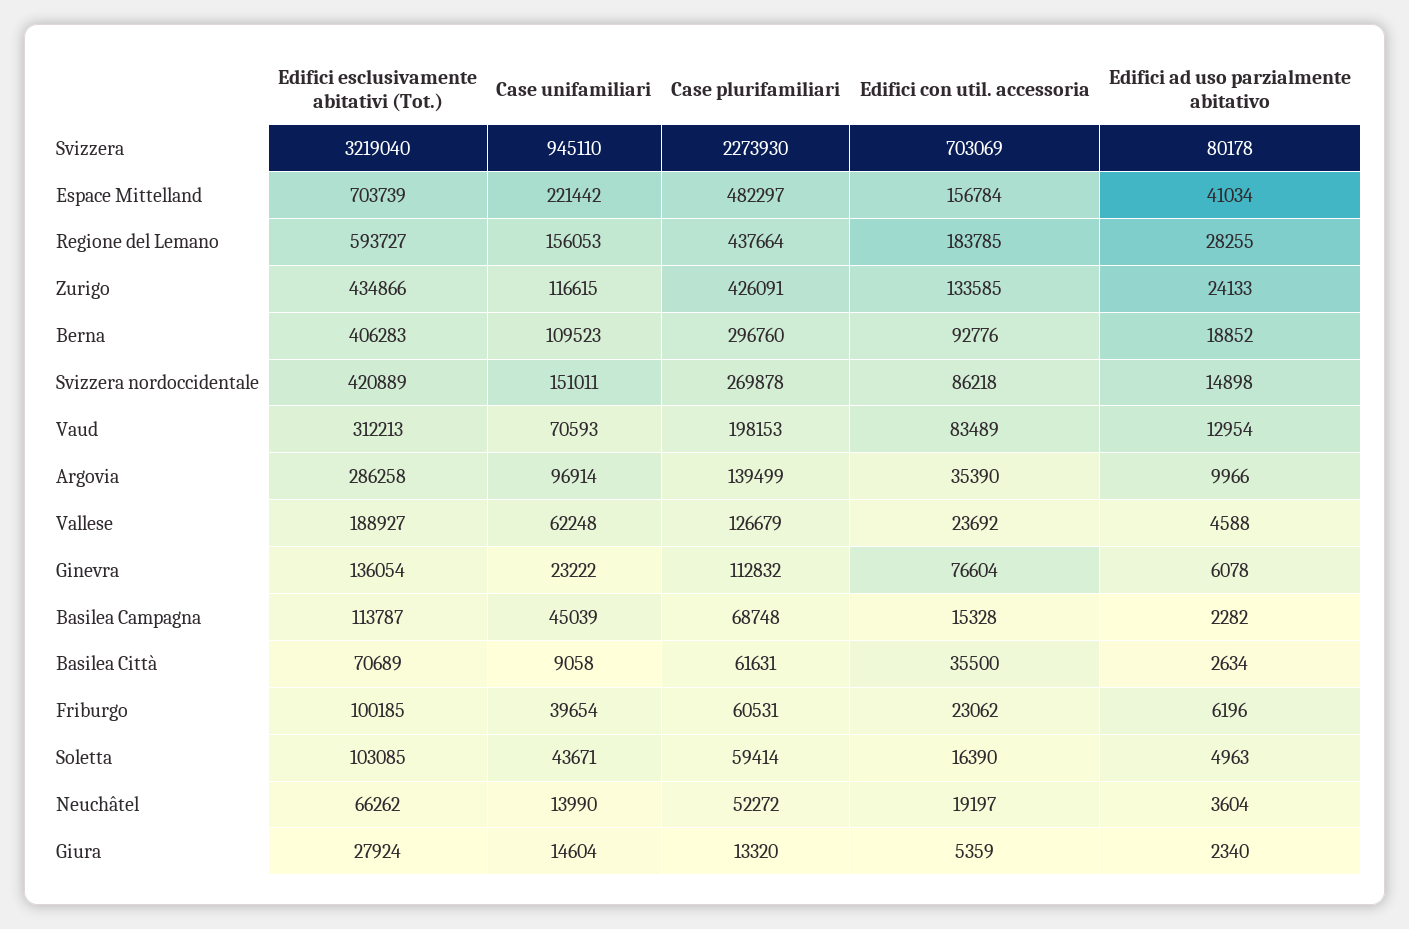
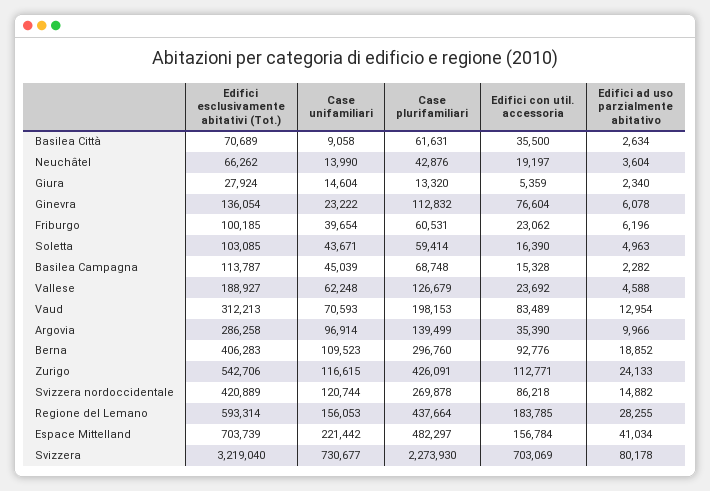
Case unifamiliari, Svizzera: 945110 -> 730677
Edifici esclusivamente abitativi (Tot.), Regione del Lemano: 593727 -> 593314
Edifici esclusivamente abitativi (Tot.), Zurigo: 434866 -> 542706
Edifici con util. accessoria, Zurigo: 133585 -> 112771
Case unifamiliari, Svizzera nordoccidentale: 151011 -> 120744
Edifici ad uso parzialmente abitativo, Svizzera nordoccidentale: 14898 -> 14882
Case plurifamiliari, Neuchâtel: 52272 -> 42876

